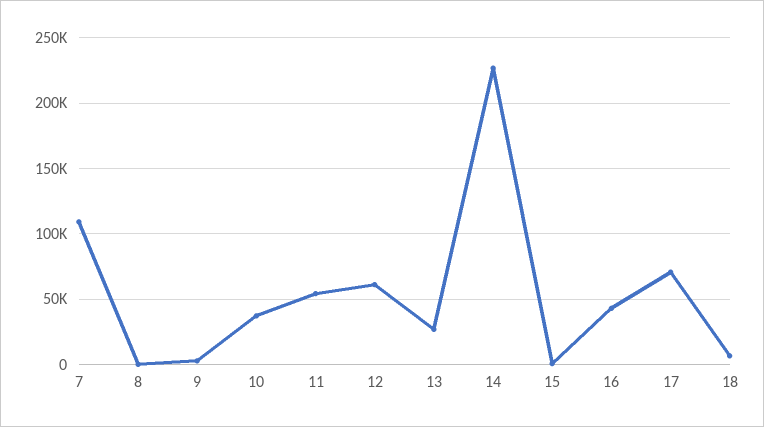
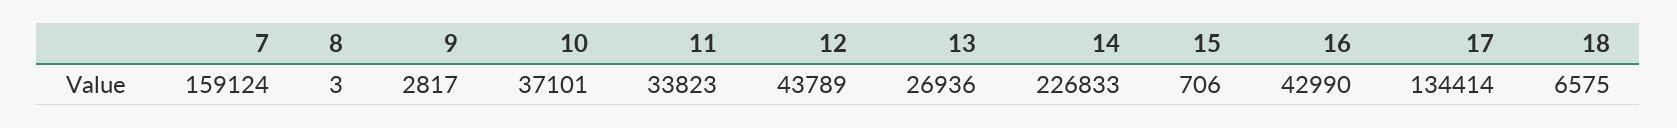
7: 110000 -> 159124
11: 55000 -> 33823
12: 60000 -> 43789
17: 70000 -> 134414

